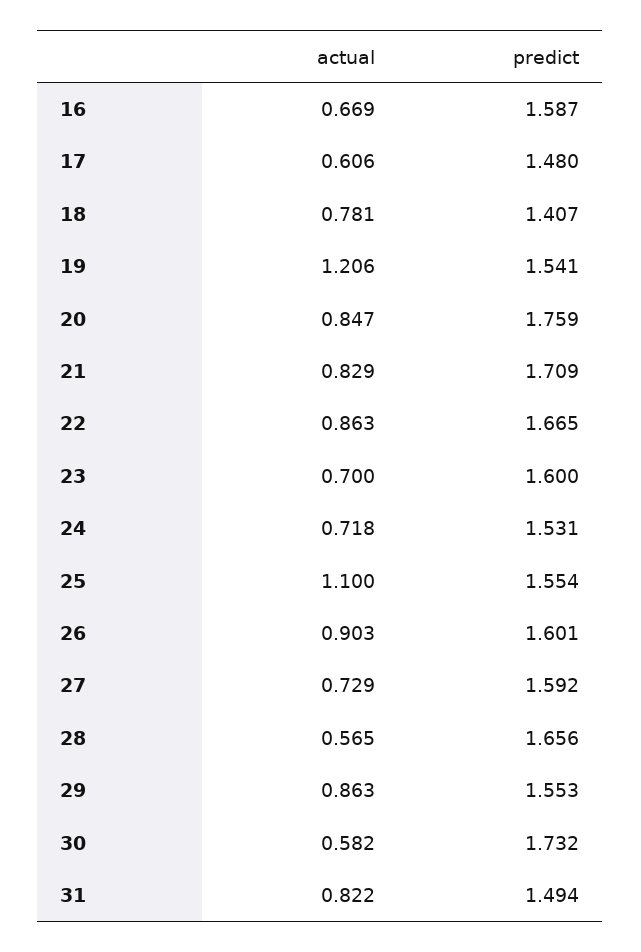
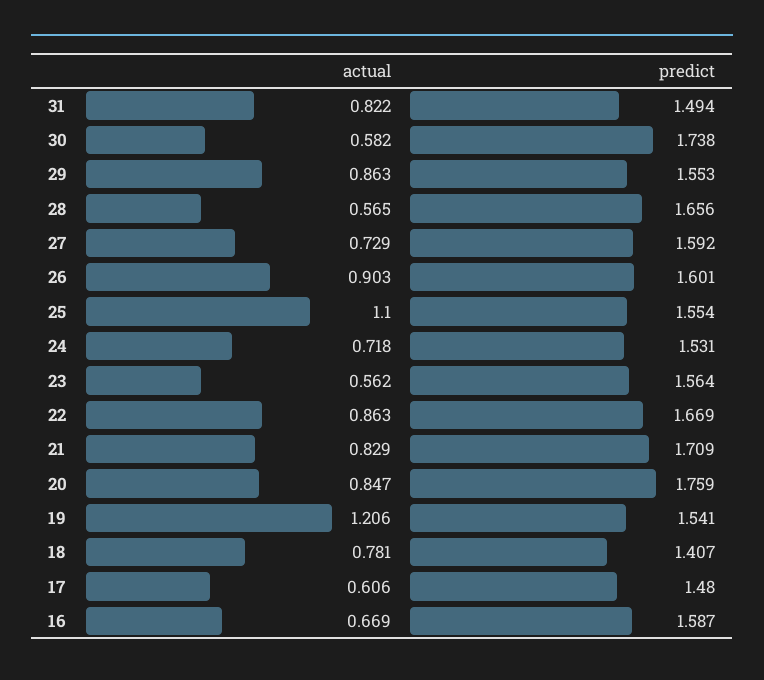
predict, 22: 1.665 -> 1.669
actual, 23: 0.7 -> 0.562
predict, 23: 1.6 -> 1.564
predict, 30: 1.732 -> 1.738

